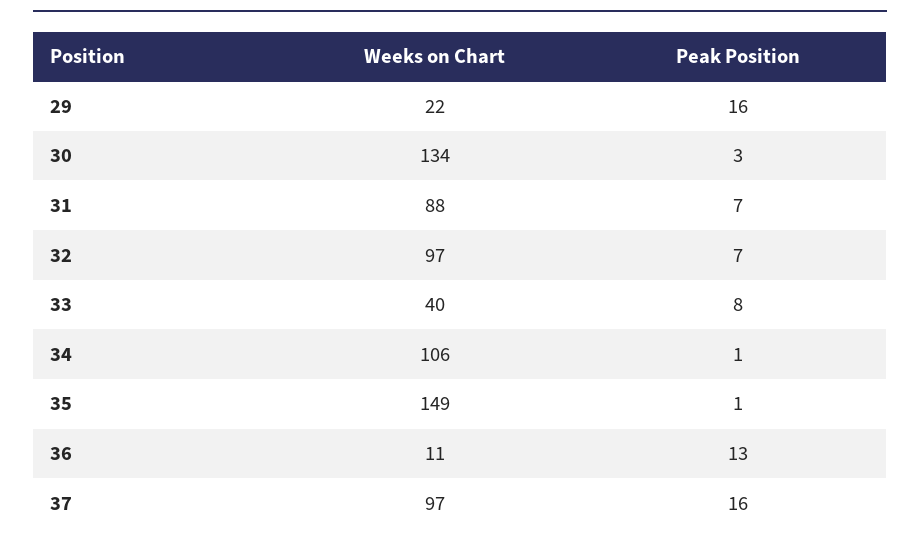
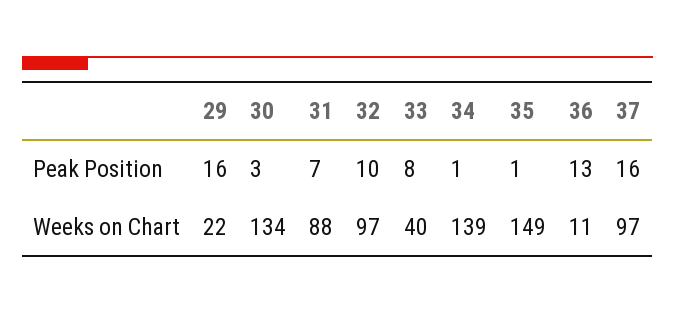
Peak Position, 32: 7 -> 10
Weeks on Chart, 34: 106 -> 139

